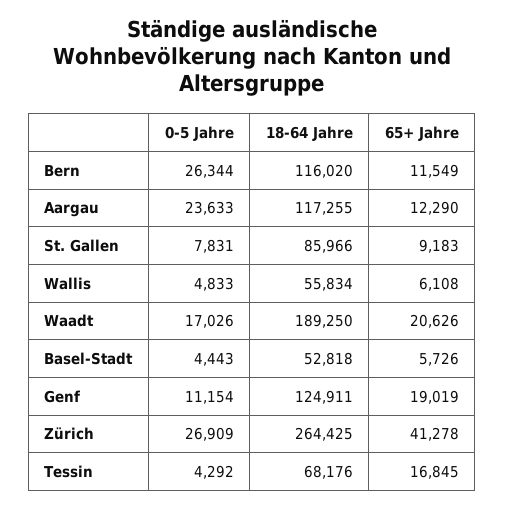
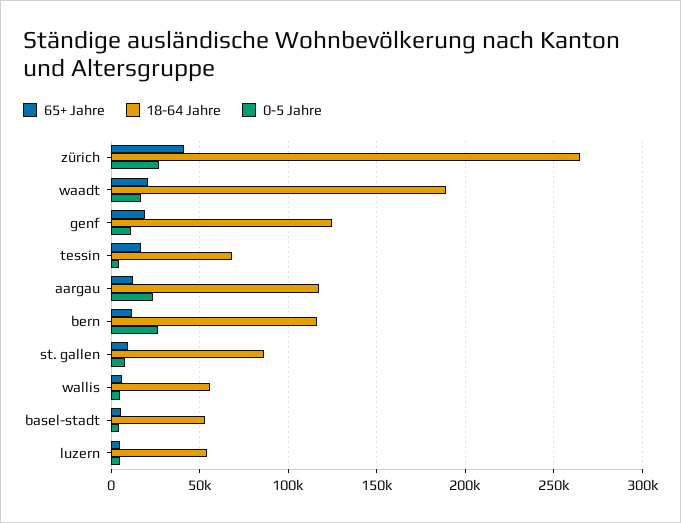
65+ Jahre, luzern: none -> 5000
18-64 Jahre, luzern: none -> 55000
0-5 Jahre, luzern: none -> 5000

